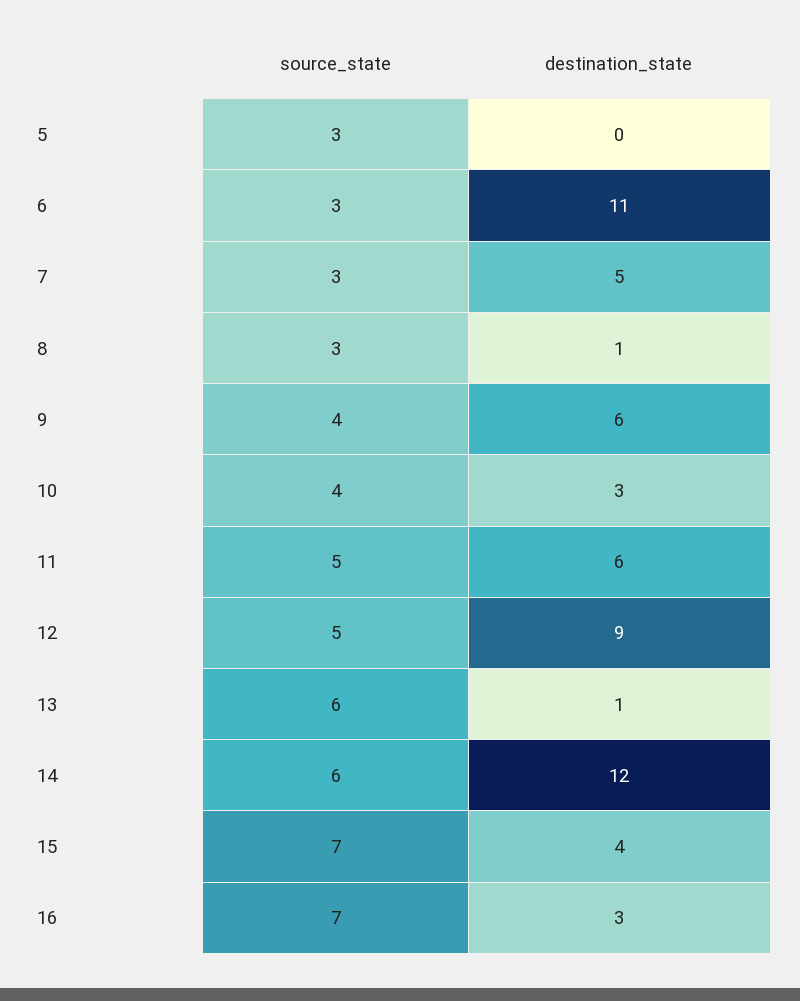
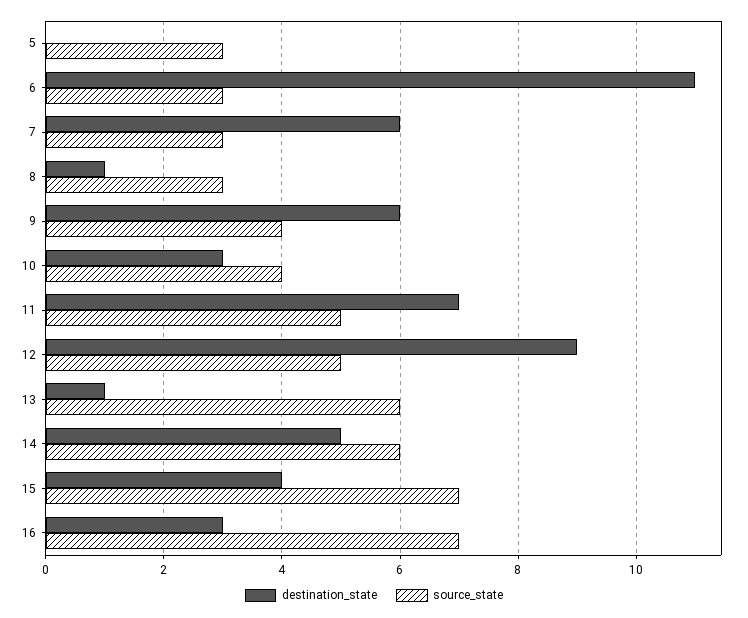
destination_state, 7: 5 -> 6
destination_state, 11: 6 -> 7
destination_state, 14: 12 -> 5

